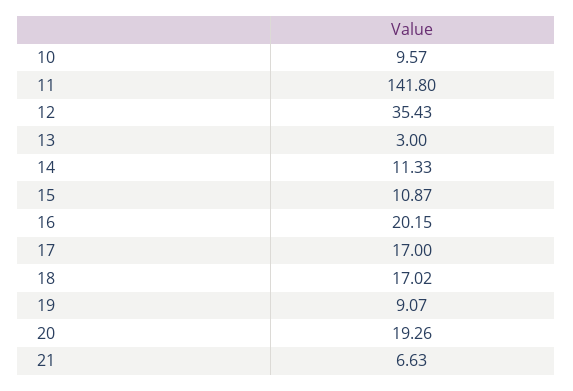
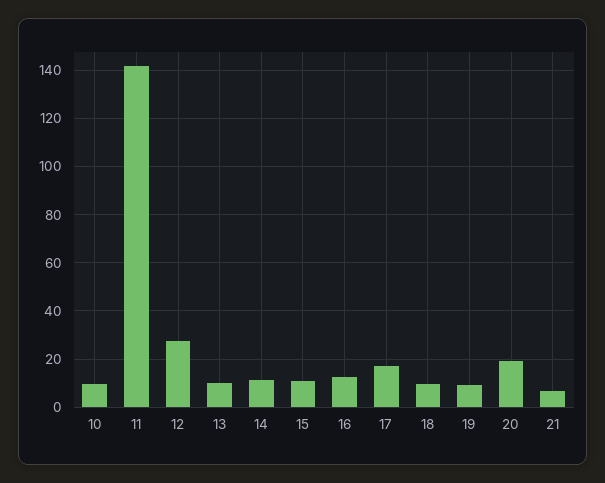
12: 35.43 -> 27.5
13: 3 -> 10
16: 20.15 -> 12.5
18: 17.02 -> 10

